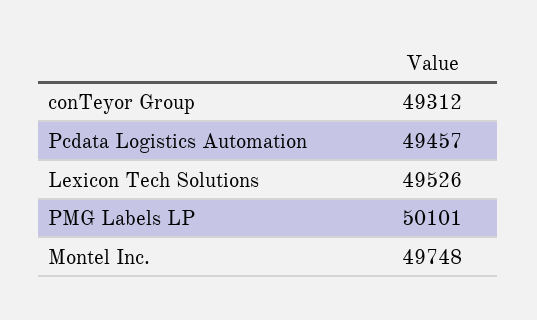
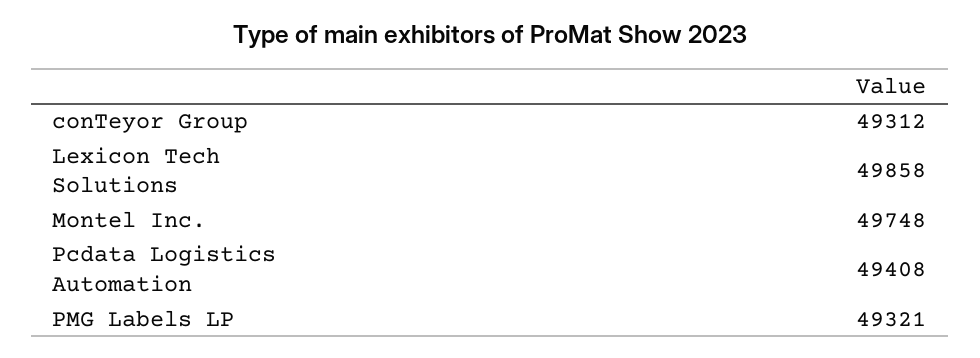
Pcdata Logistics Automation: 49457 -> 49408
Lexicon Tech Solutions: 49526 -> 49858
PMG Labels LP: 50101 -> 49321

